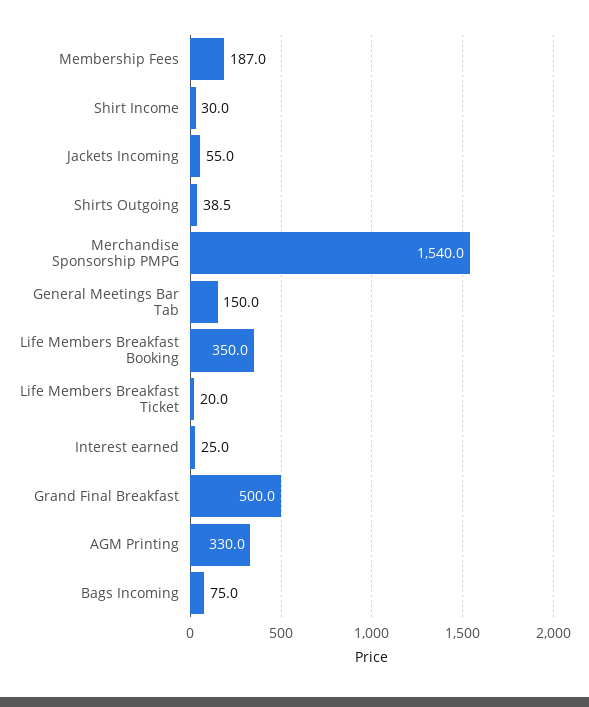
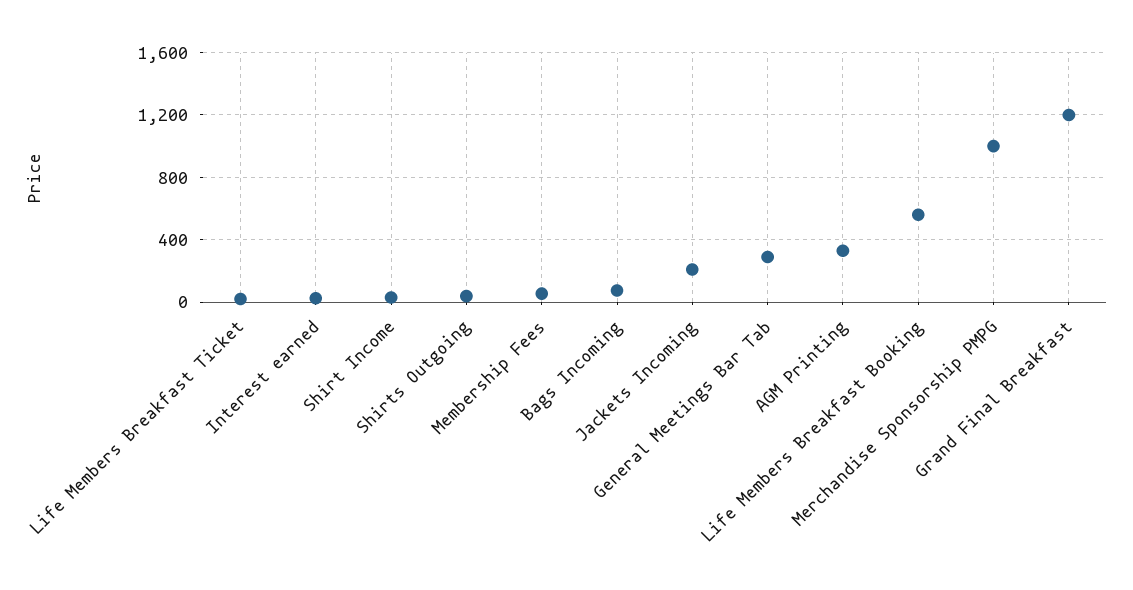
Membership Fees: 187 -> 50
Jackets Incoming: 55 -> 200
Merchandise Sponsorship PMPG: 1540 -> 1000
General Meetings Bar Tab: 150 -> 300
Life Members Breakfast Booking: 350 -> 550
Grand Final Breakfast: 500 -> 1200

